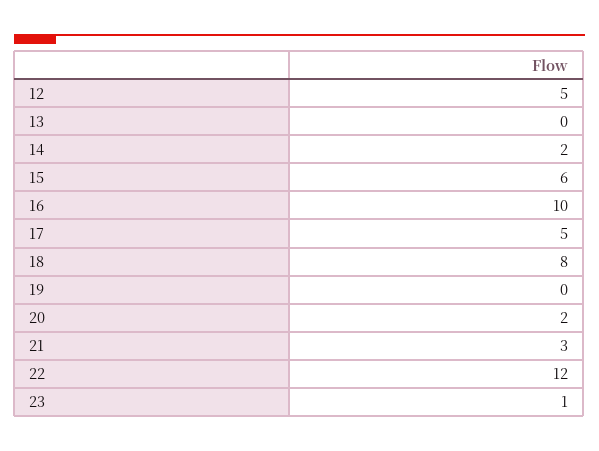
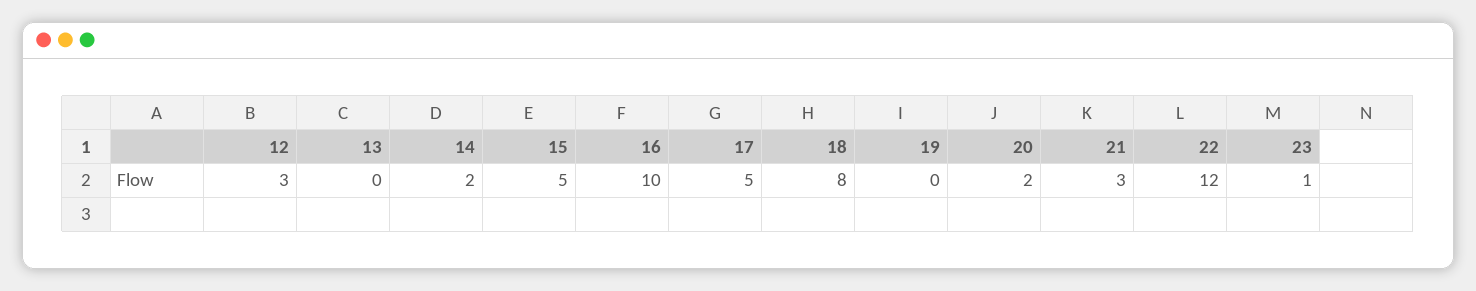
12: 5 -> 3
15: 6 -> 5

